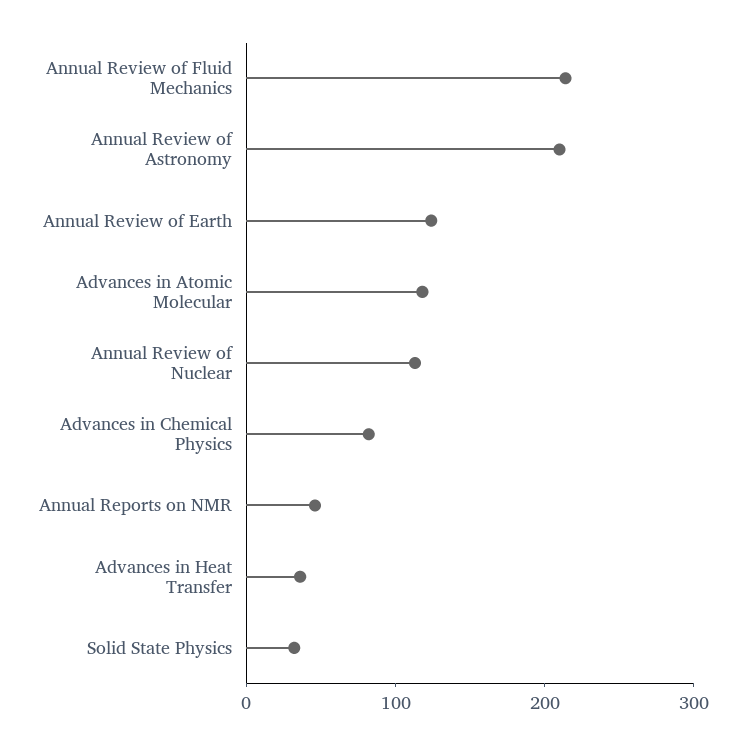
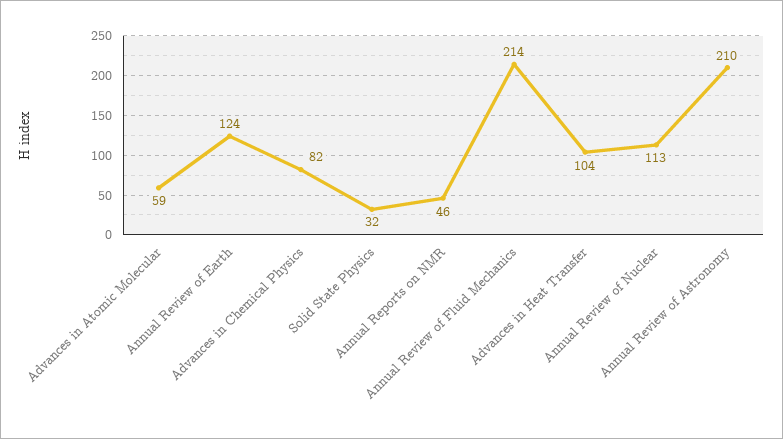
Advances in Atomic Molecular: 120 -> 59
Advances in Heat Transfer: 40 -> 104

